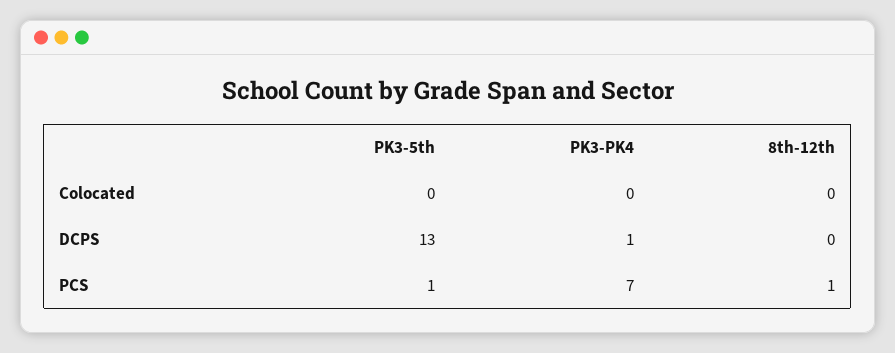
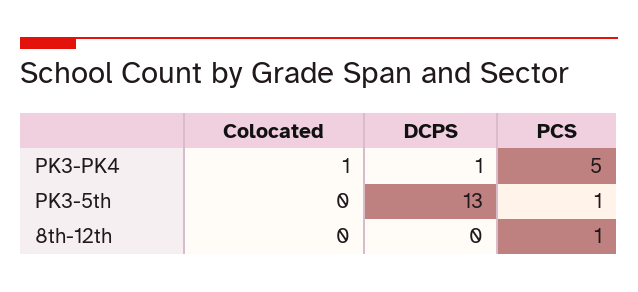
PK3-PK4, Colocated: 0 -> 1
PK3-PK4, PCS: 7 -> 5

